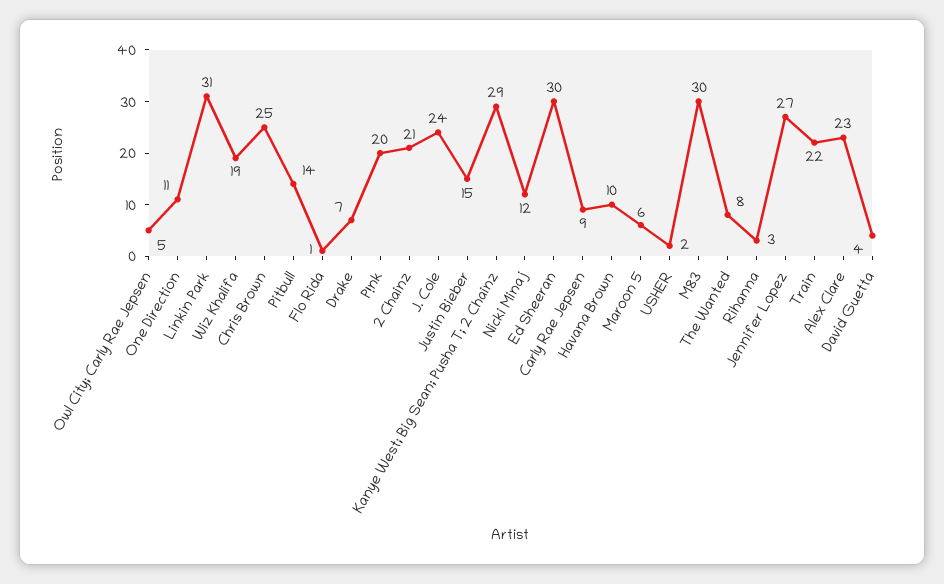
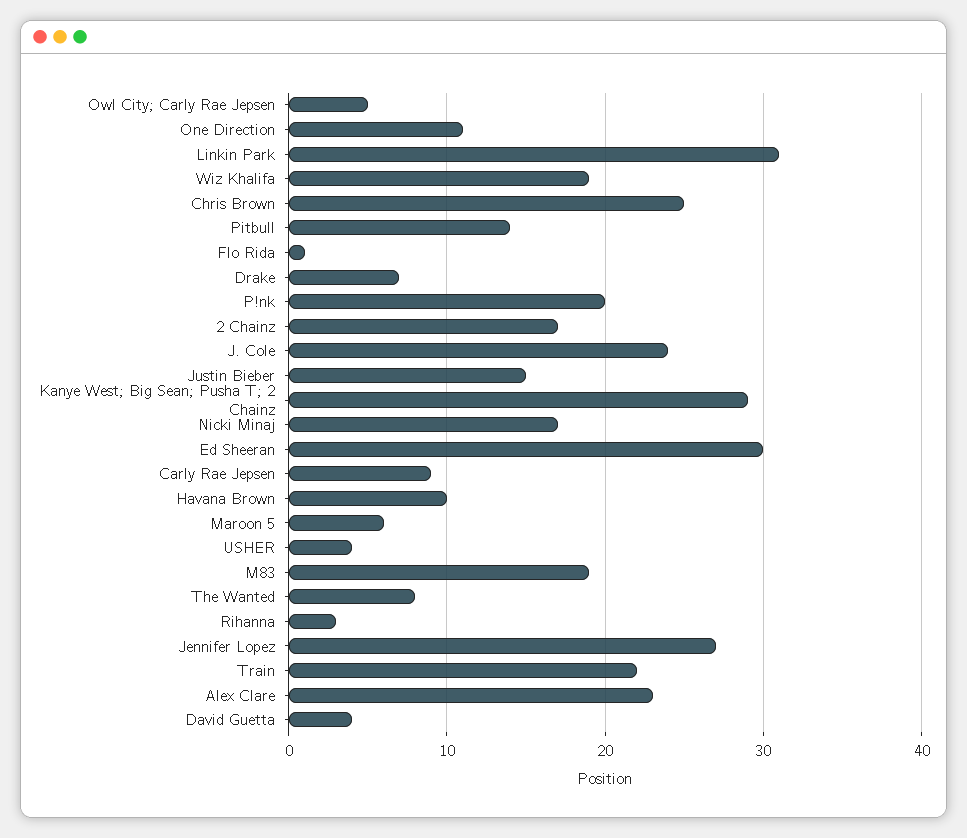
2 Chainz: 21 -> 17
Nicki Minaj: 12 -> 17
USHER: 2 -> 4
M83: 30 -> 19

